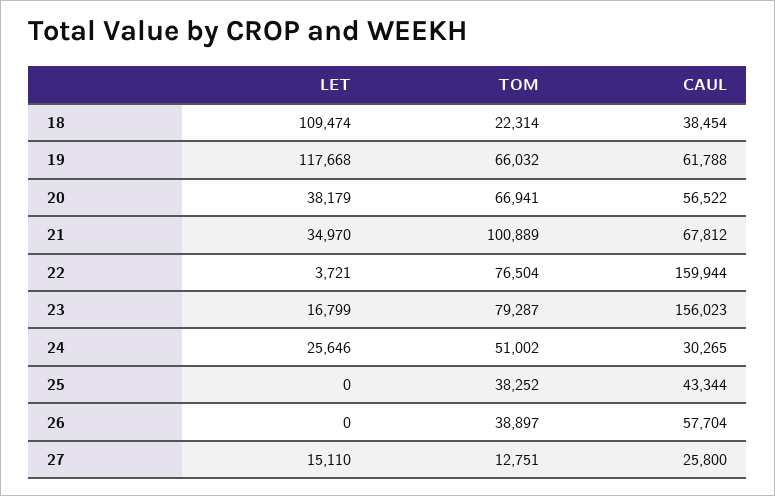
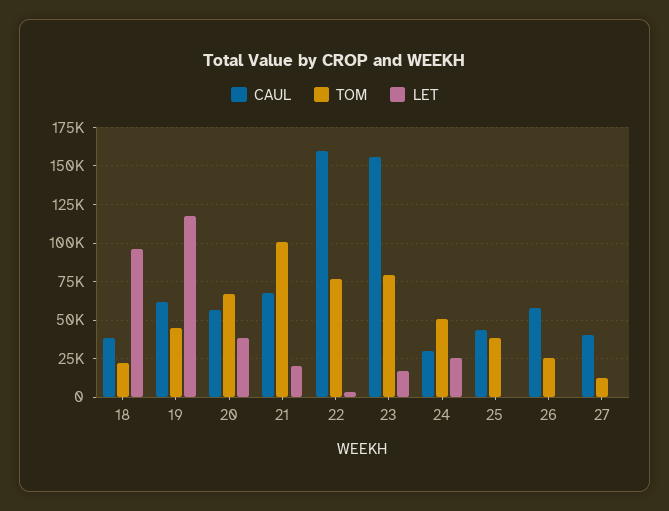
LET, 18: 109474 -> 95000
TOM, 19: 66032 -> 45000
LET, 21: 34970 -> 20000
TOM, 26: 38897 -> 25000
LET, 27: 15110 -> 0
CAUL, 27: 25800 -> 40000

